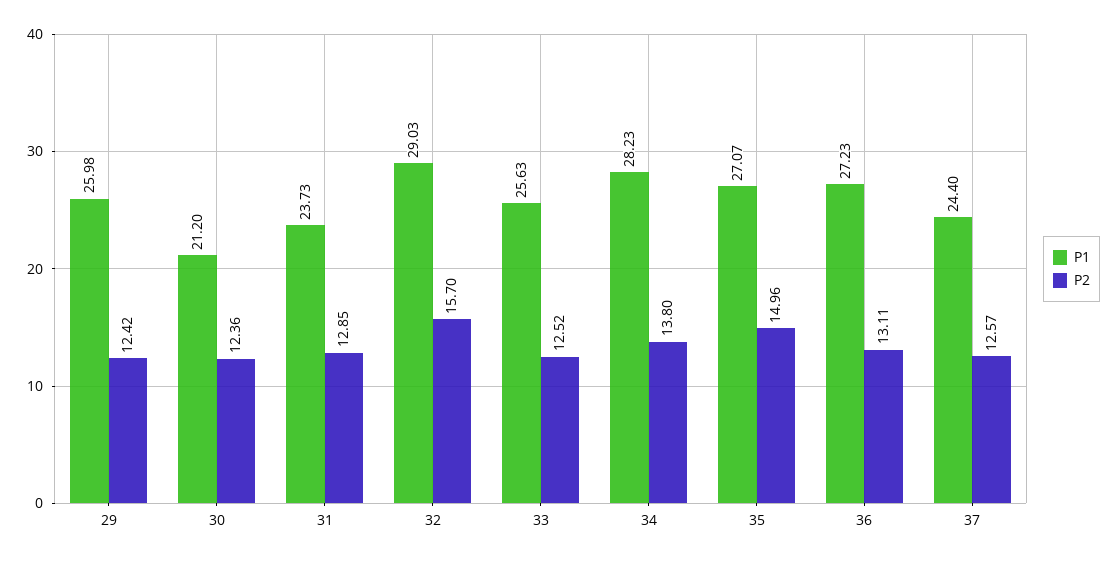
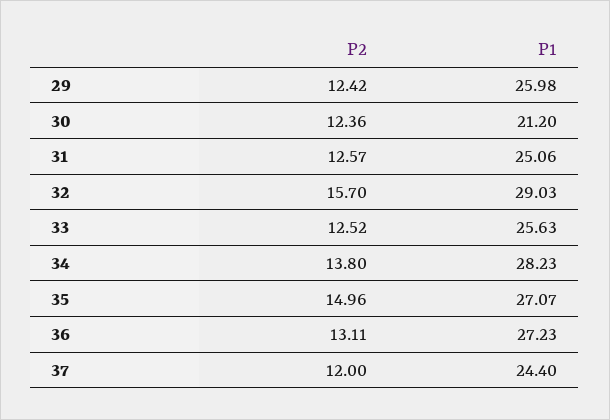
P1, 31: 23.73 -> 25.06
P2, 31: 12.85 -> 12.57
P2, 37: 12.57 -> 12

